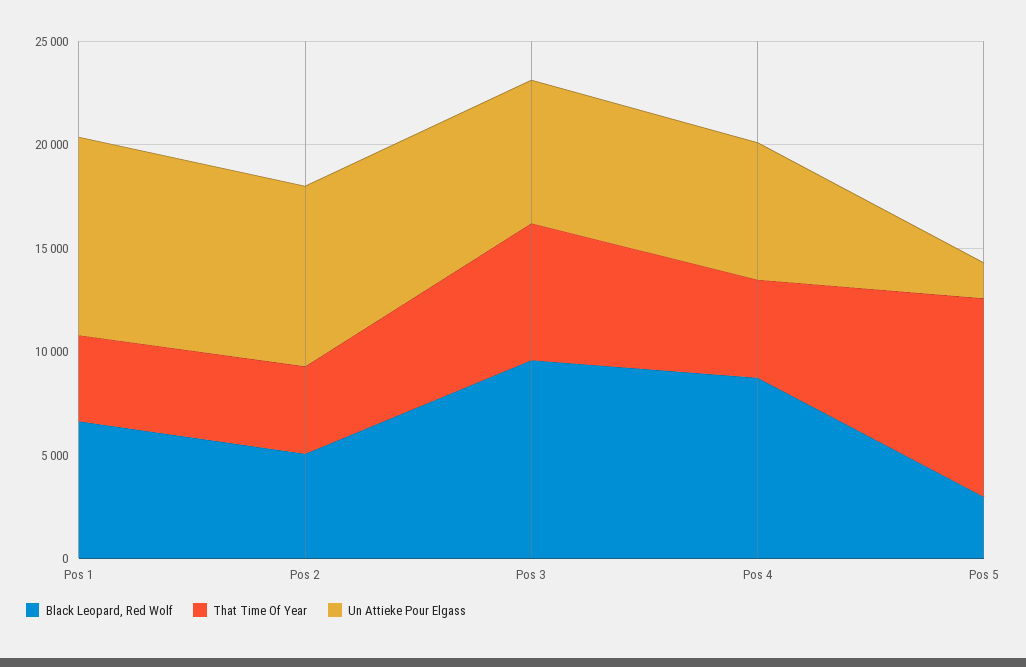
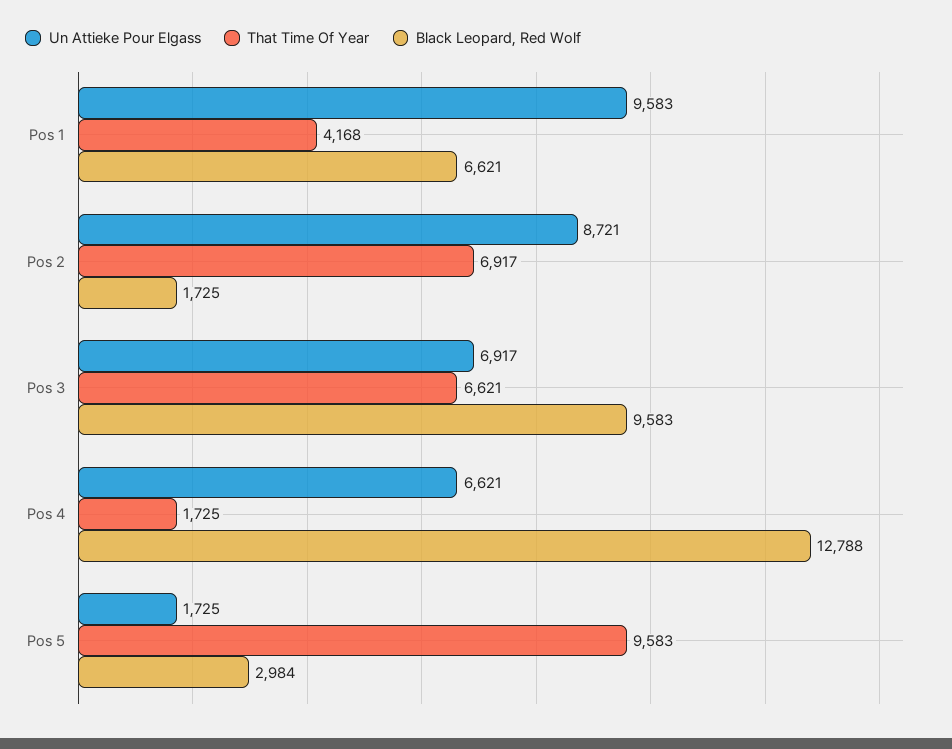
Black Leopard, Red Wolf, Pos 2: 5000 -> 1725
That Time Of Year, Pos 2: 4000 -> 6917
Black Leopard, Red Wolf, Pos 4: 9000 -> 12788
That Time Of Year, Pos 4: 5000 -> 1725

